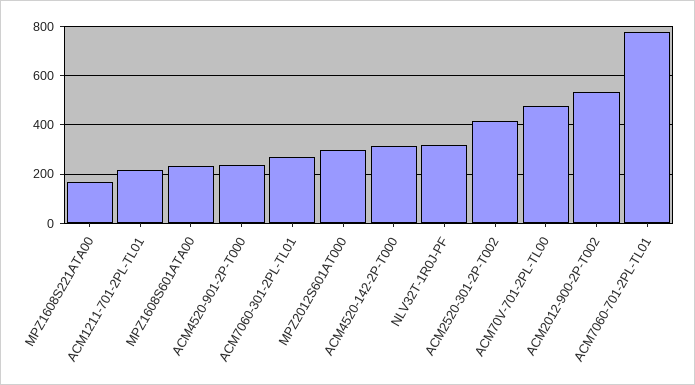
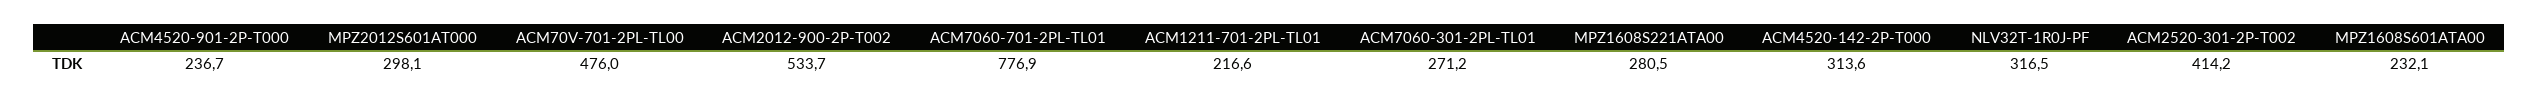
MPZ1608S221ATA00: 175 -> 280.5

